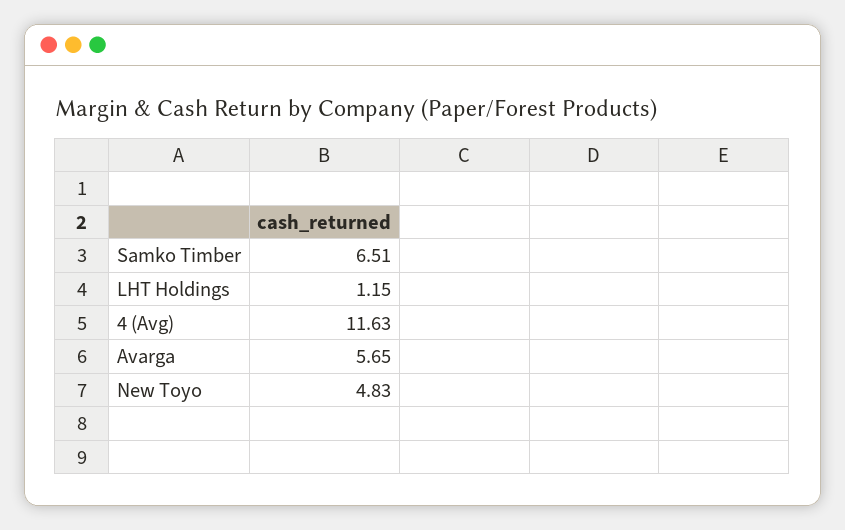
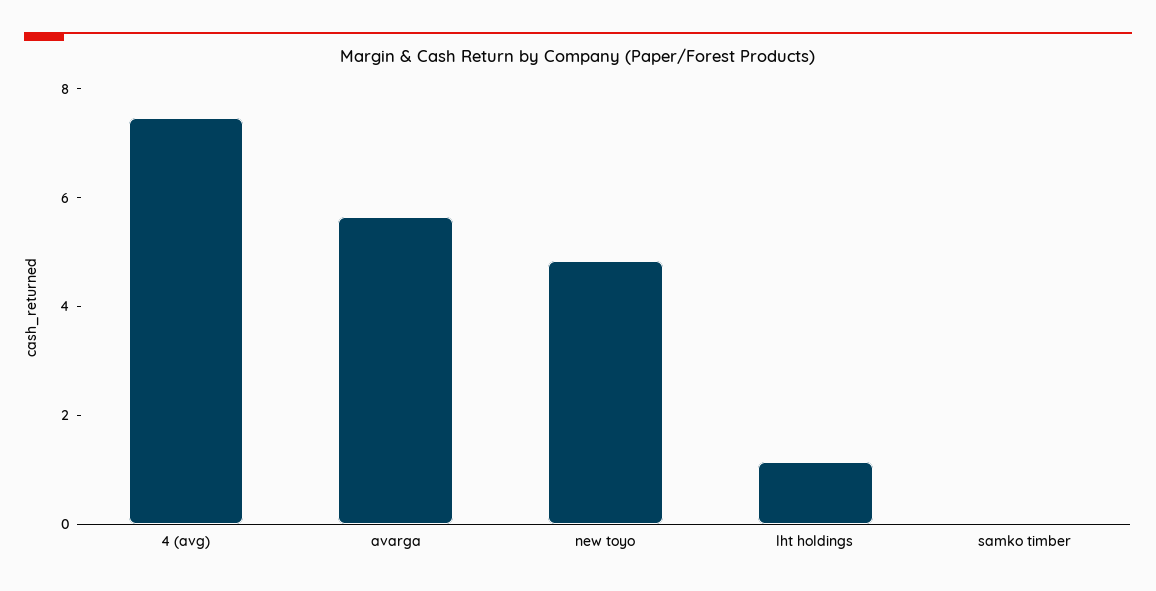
Samko Timber: 6.51 -> 0
4 (Avg): 11.63 -> 7.5

